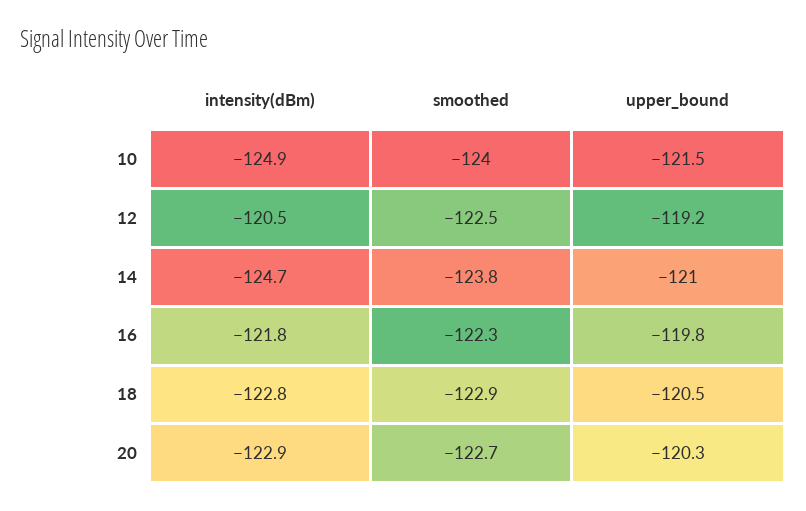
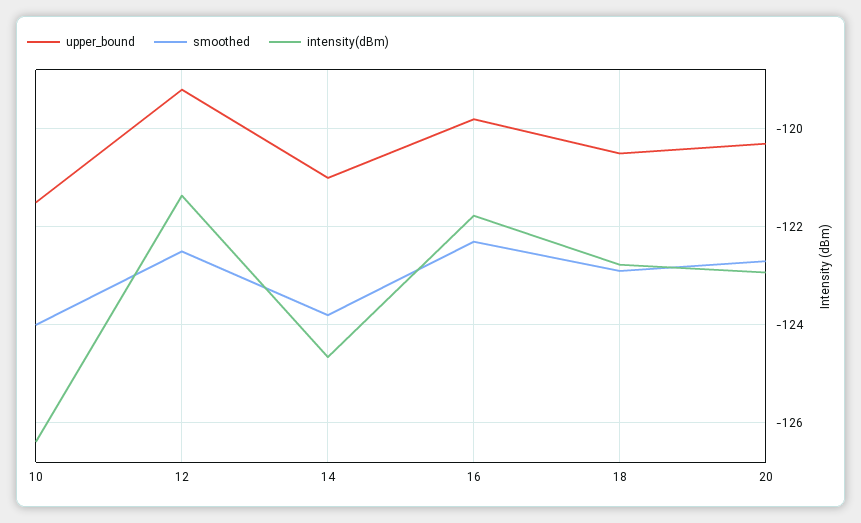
intensity(dBm), 10: -124.9 -> -126.4
intensity(dBm), 12: -120.5 -> -121.4

